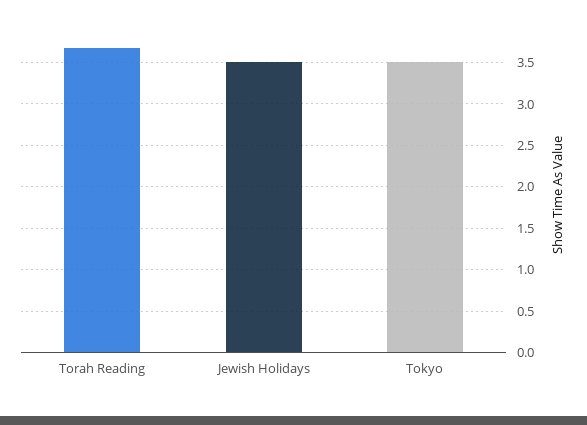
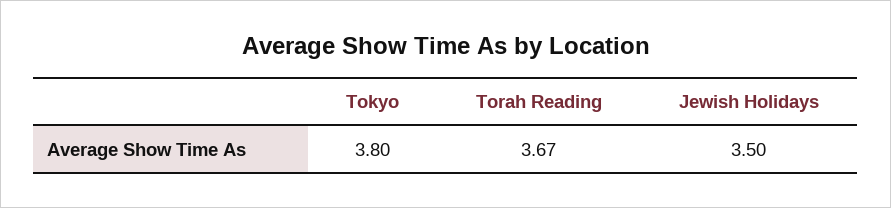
Tokyo: 3.5 -> 3.8

